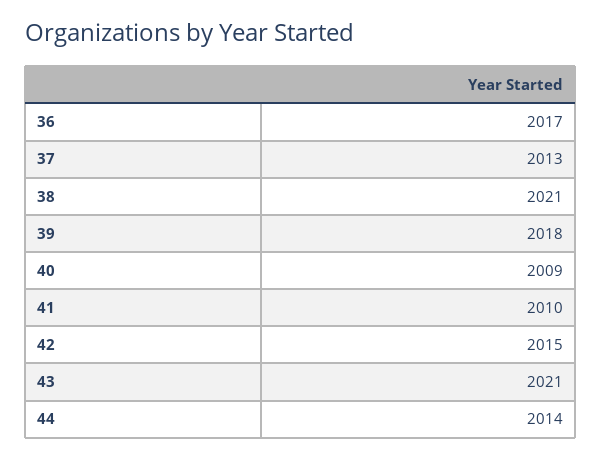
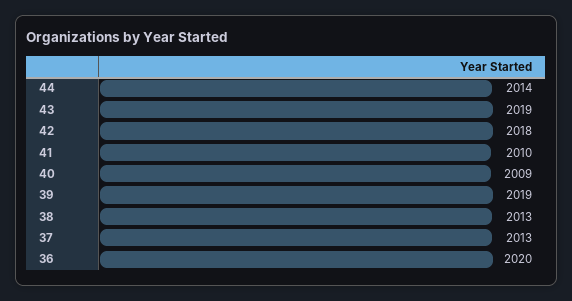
36: 2017 -> 2020
38: 2021 -> 2013
39: 2018 -> 2019
42: 2015 -> 2018
43: 2021 -> 2019

